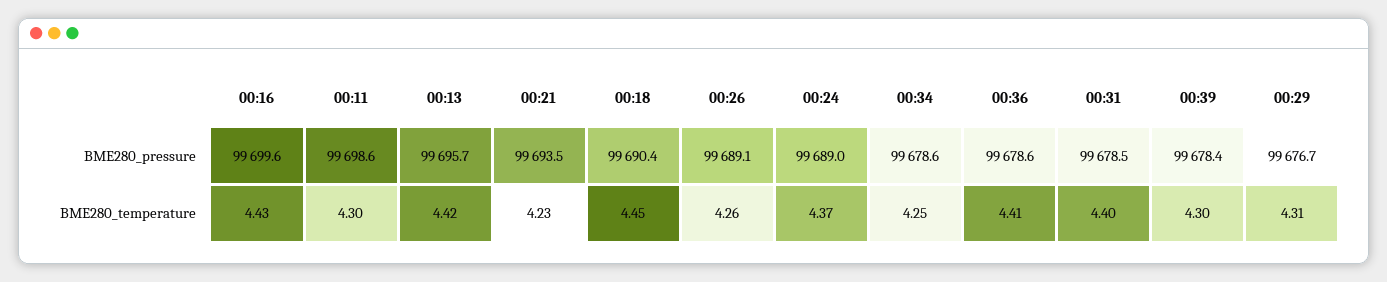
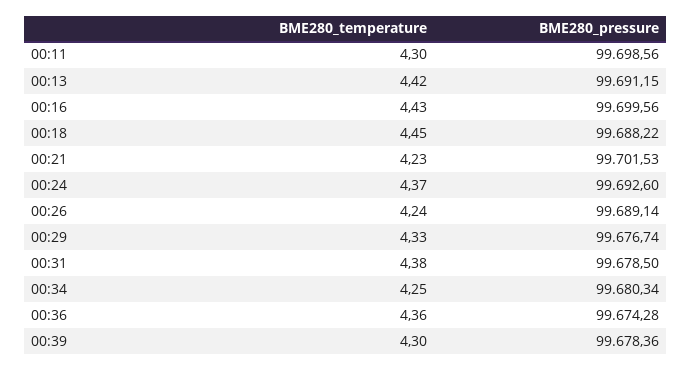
00:13, BME280_pressure: 99695.7 -> 99691.15
00:21, BME280_pressure: 99693.5 -> 99701.53
00:18, BME280_pressure: 99690.4 -> 99688.22
00:24, BME280_pressure: 99689 -> 99692.6
00:34, BME280_pressure: 99678.6 -> 99680.34
00:36, BME280_pressure: 99678.6 -> 99674.28
00:26, BME280_temperature: 4.26 -> 4.24
00:36, BME280_temperature: 4.41 -> 4.36
00:31, BME280_temperature: 4.4 -> 4.38
00:29, BME280_temperature: 4.31 -> 4.33

